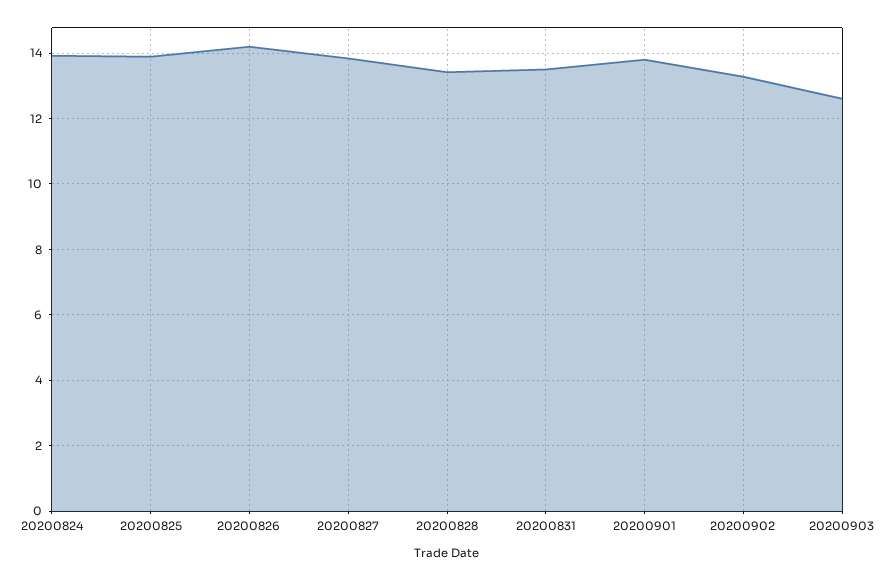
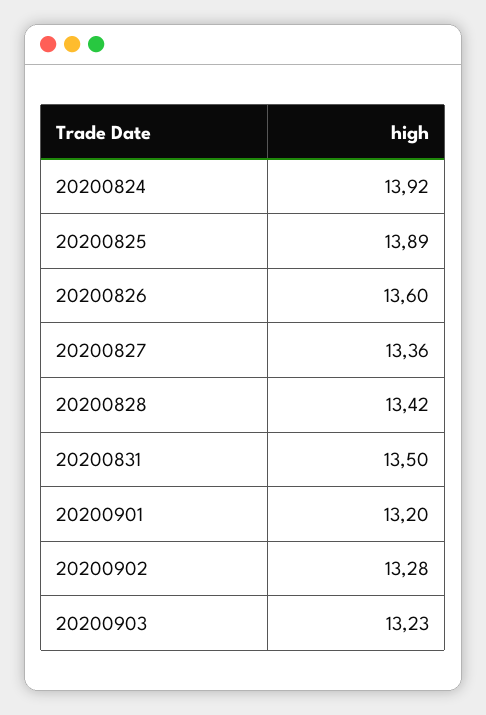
20200826: 14.2 -> 13.6
20200827: 13.8 -> 13.36
20200901: 13.8 -> 13.2
20200903: 12.6 -> 13.23

